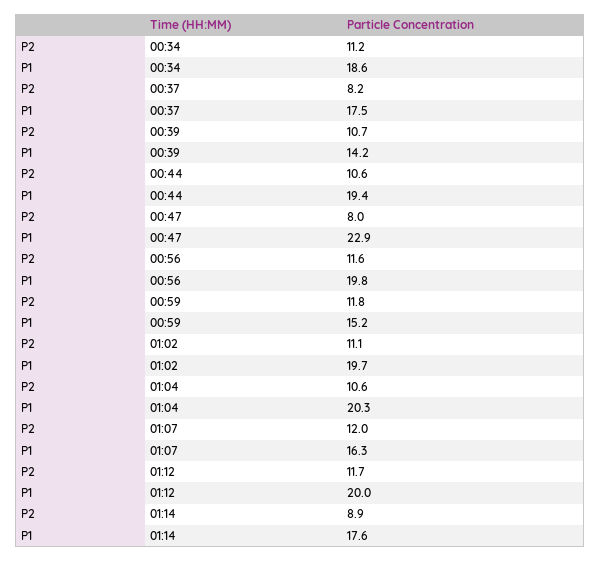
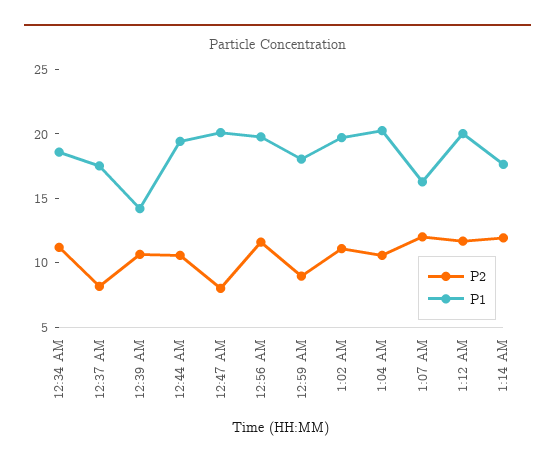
P1, 00:47: 22.9 -> 20
P2, 00:59: 11.8 -> 9
P1, 00:59: 15.2 -> 18
P2, 01:14: 8.9 -> 12

